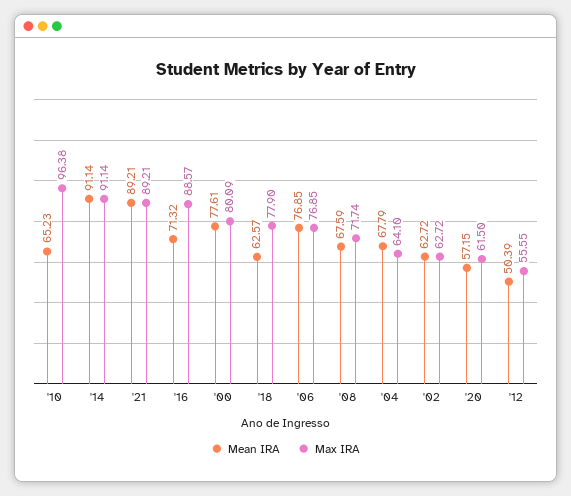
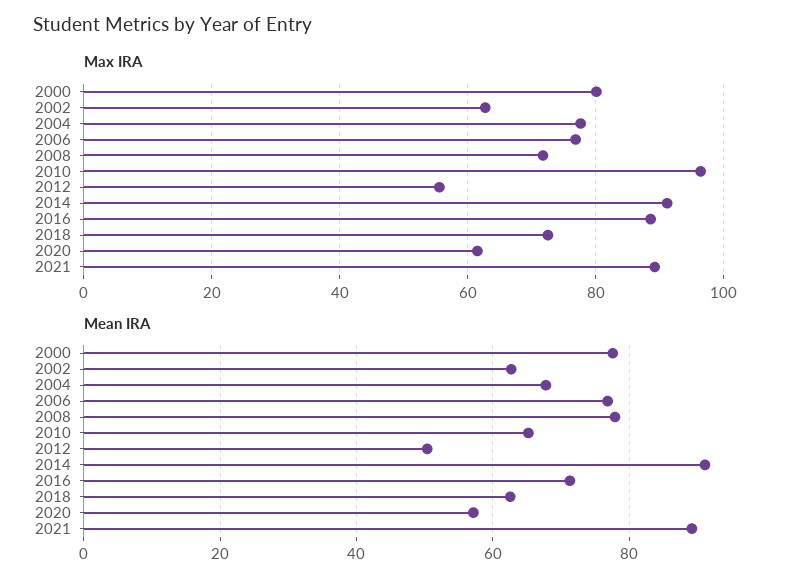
Max IRA, '18: 77.9 -> 72
Mean IRA, '08: 67.59 -> 78
Max IRA, '04: 64.1 -> 78

